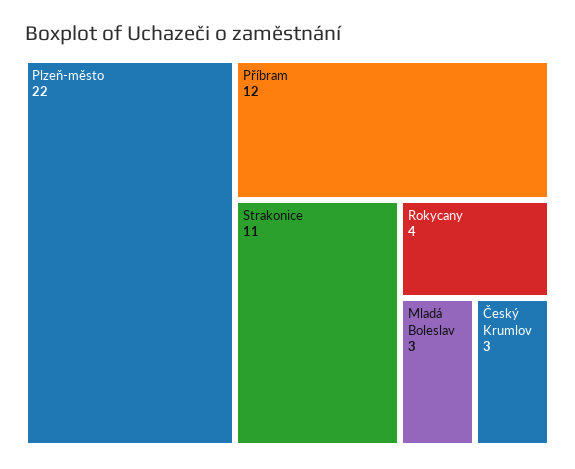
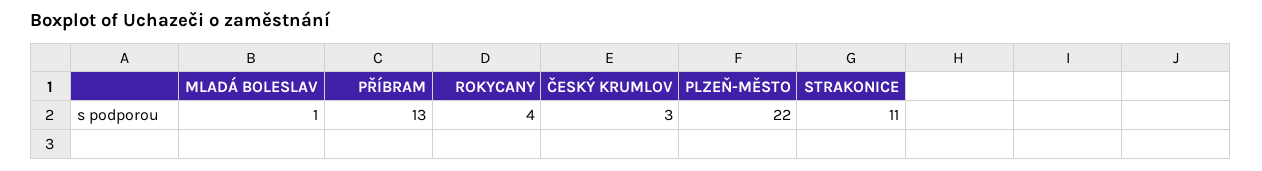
Příbram: 12 -> 13
Mladá Boleslav: 3 -> 1

